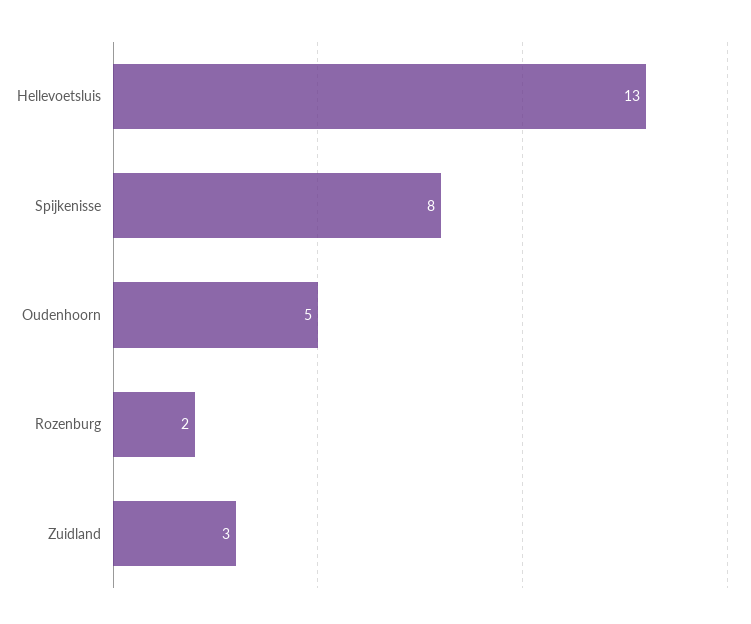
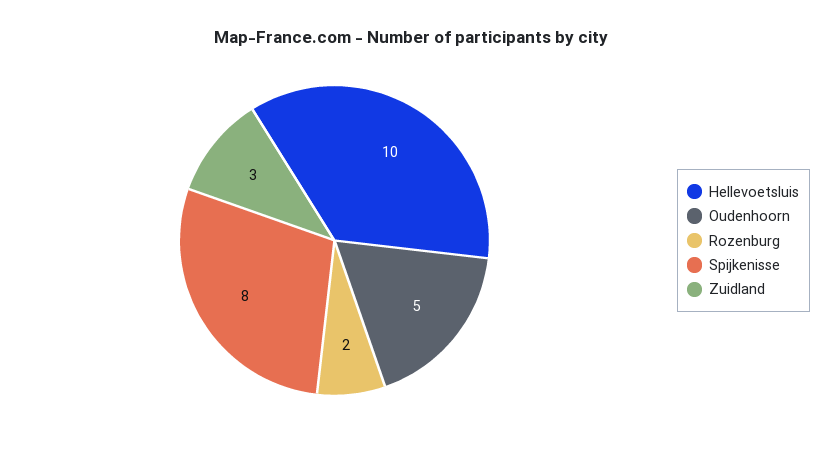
Hellevoetsluis: 13 -> 10

